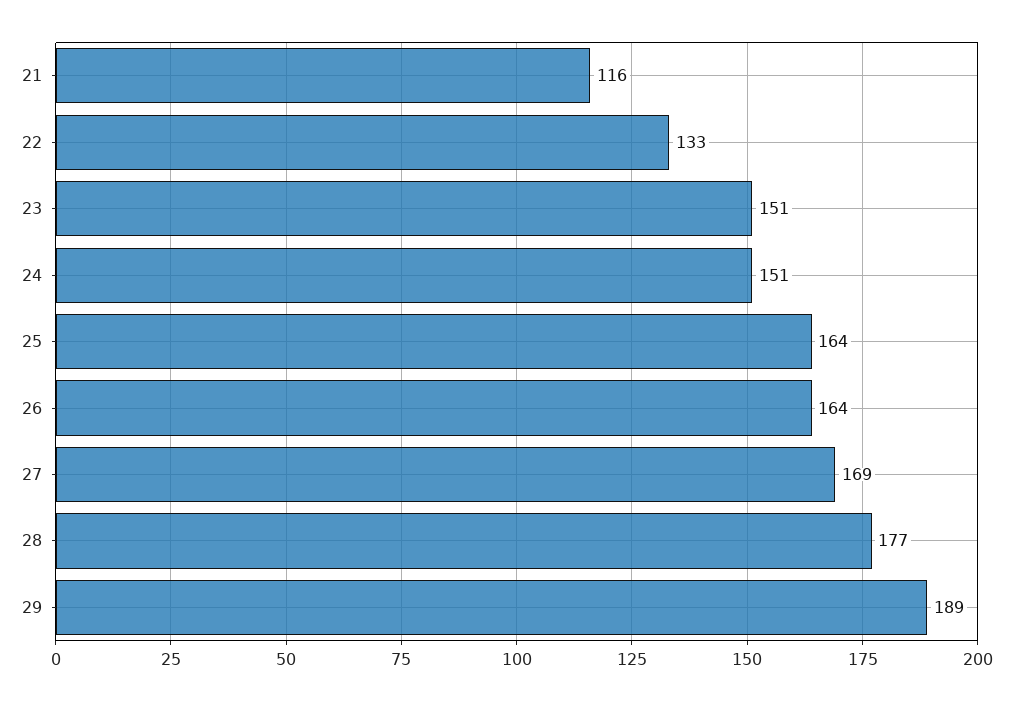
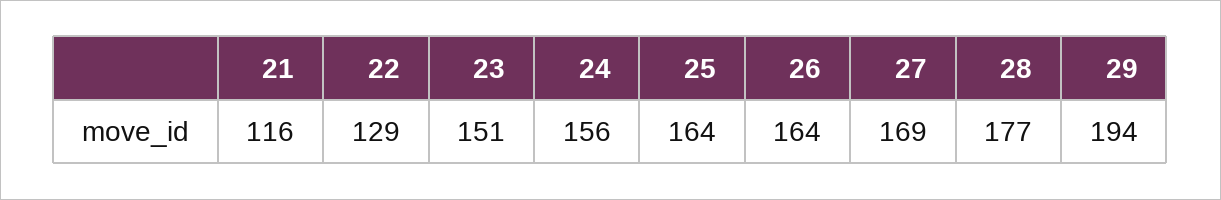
22: 133 -> 129
24: 151 -> 156
29: 189 -> 194

